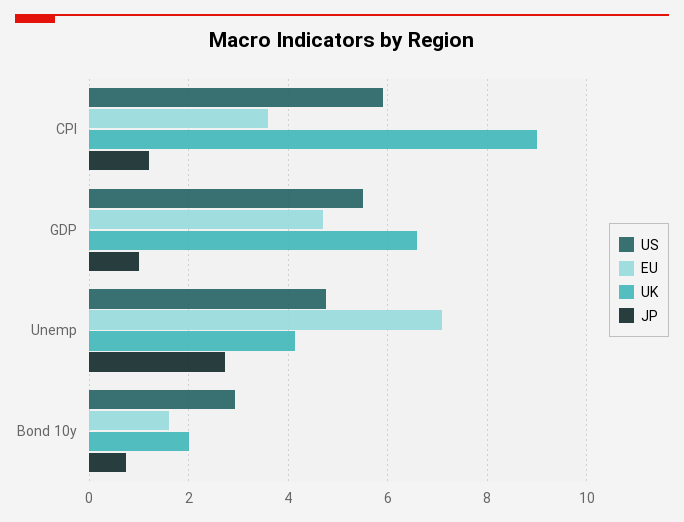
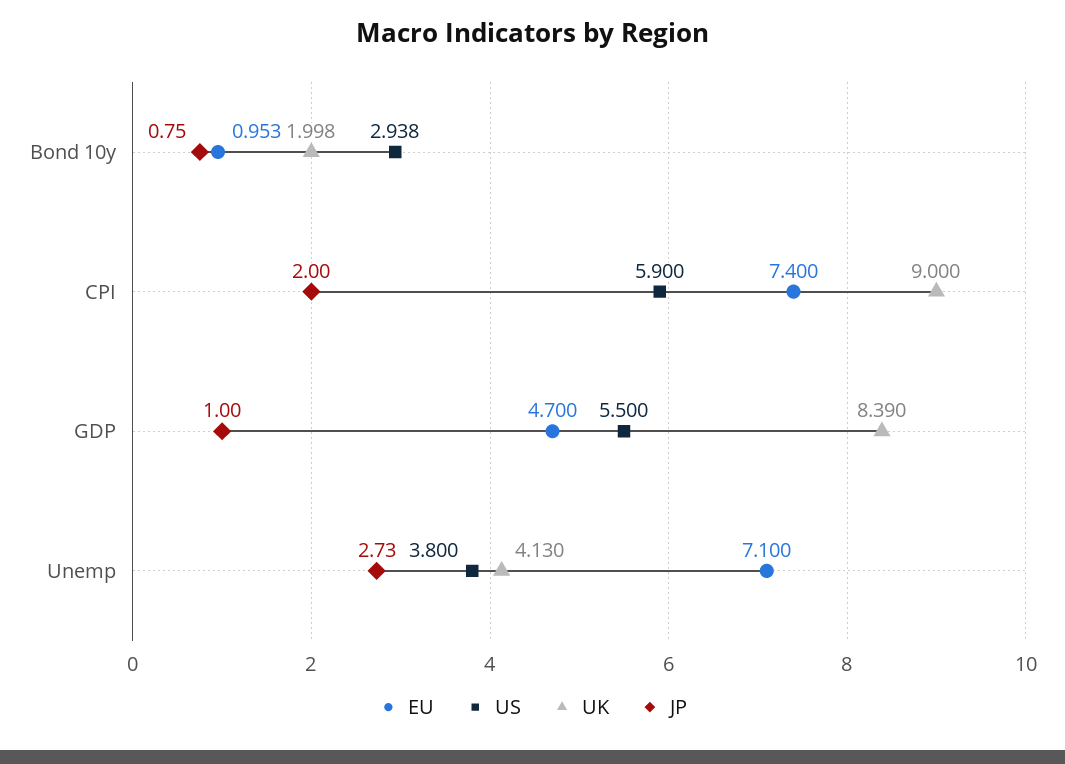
EU, CPI: 3.6 -> 7.4
JP, CPI: 1.2 -> 2
UK, GDP: 6.6 -> 8.39
US, Unemp: 4.8 -> 3.8
EU, Bond 10y: 1.6 -> 0.953

